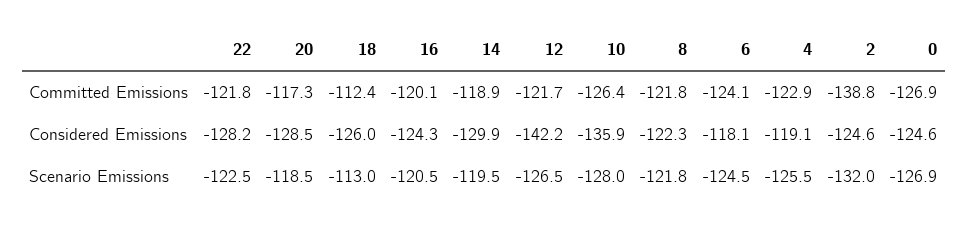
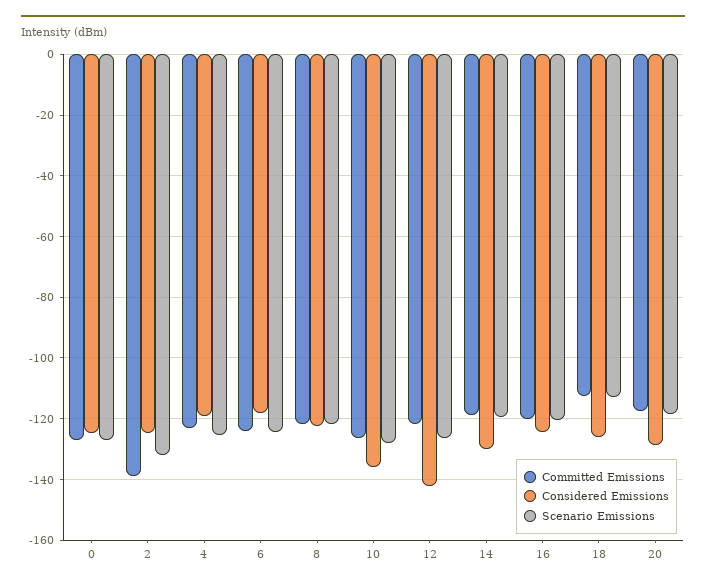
Committed Emissions, 22: -121.8 -> none
Considered Emissions, 22: -128.2 -> none
Scenario Emissions, 22: -122.5 -> none

